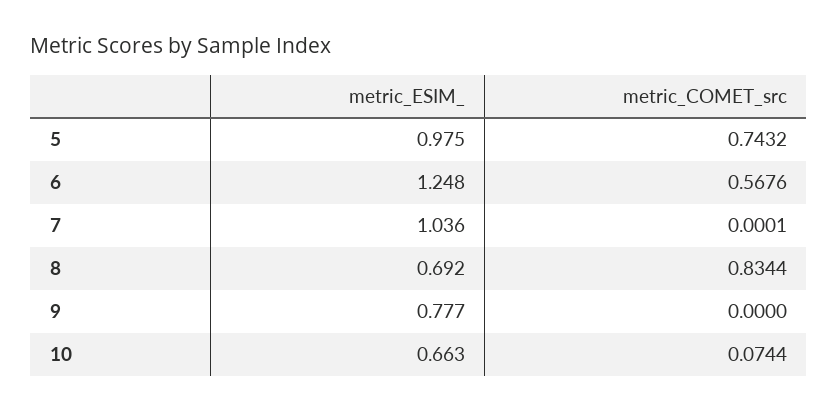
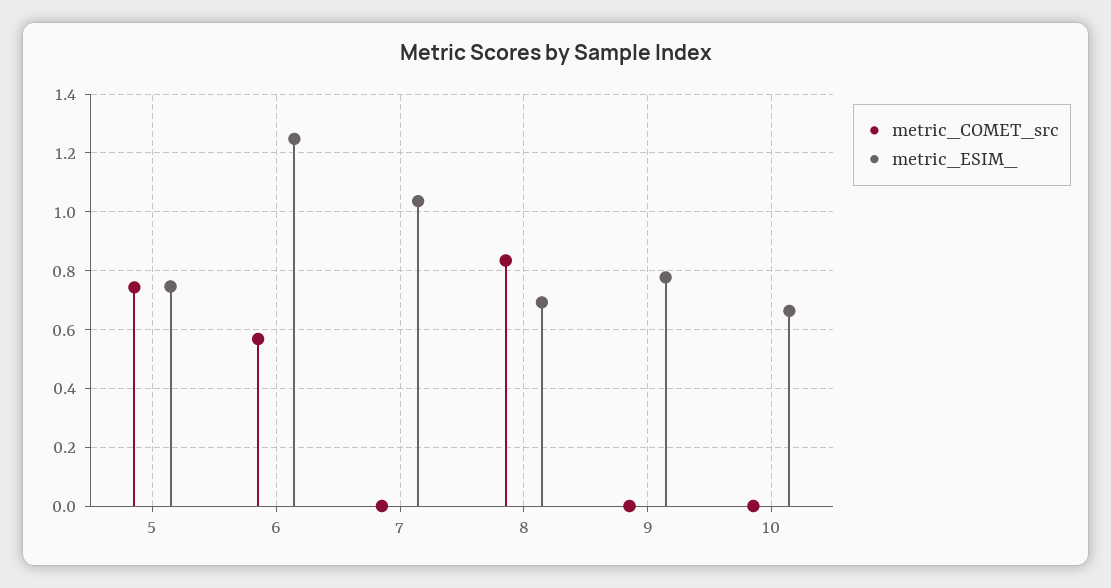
metric_ESIM_, 5: 0.975 -> 0.75
metric_COMET_src, 10: 0.0744 -> 0

